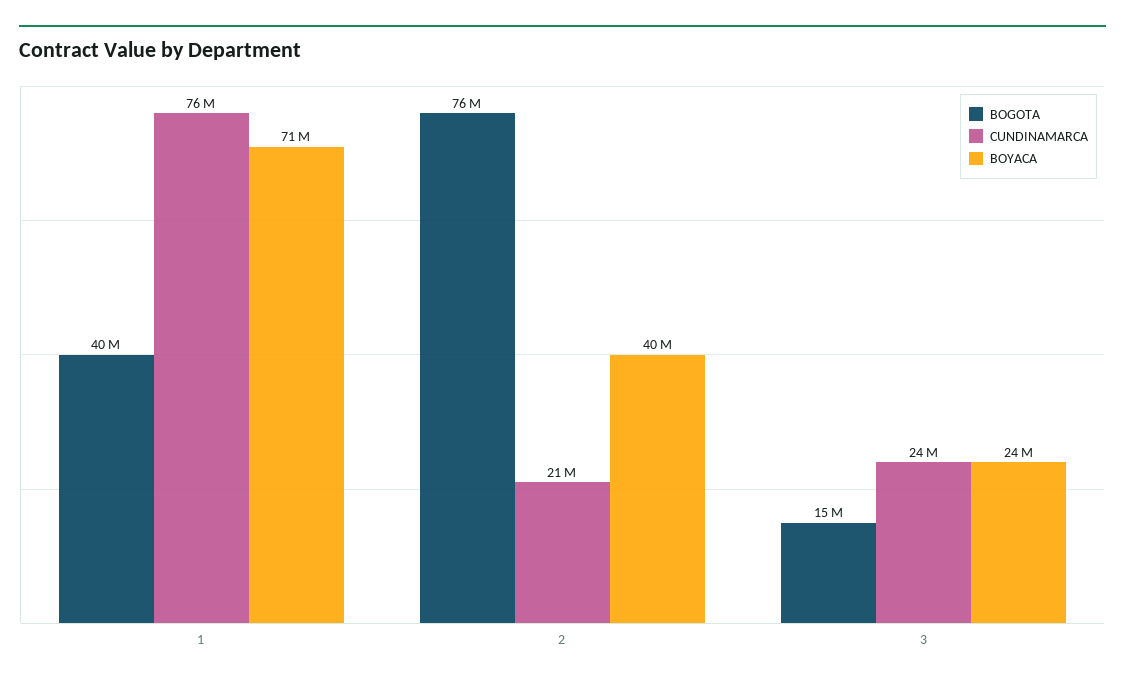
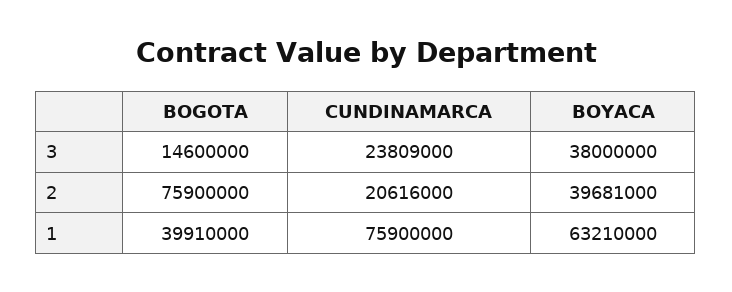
BOYACA, 1: 71000000 -> 63210000
BOYACA, 3: 24000000 -> 38000000

